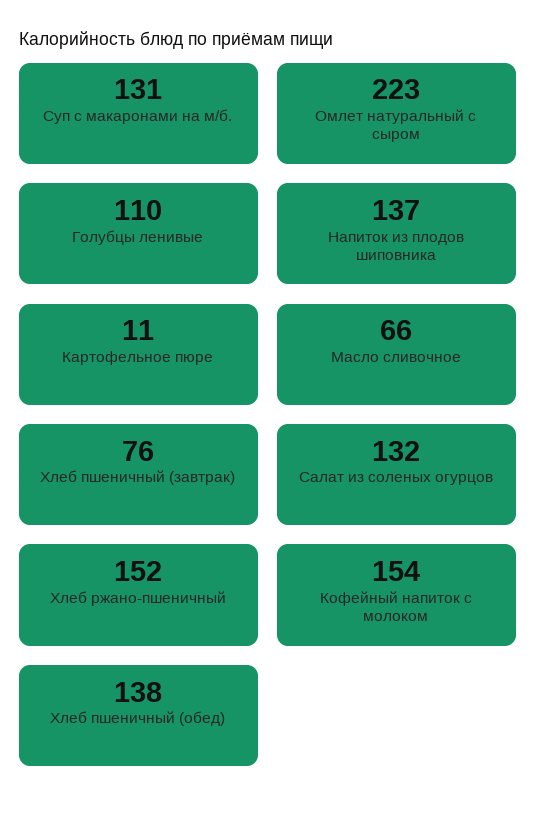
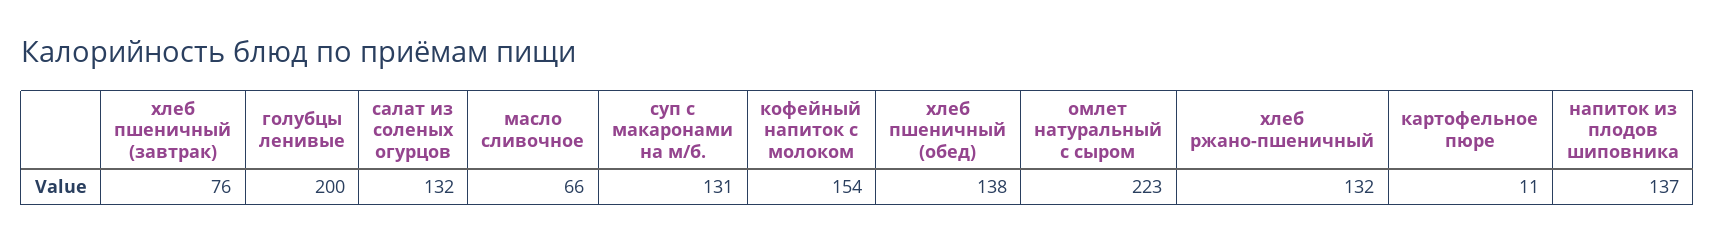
Голубцы ленивые: 110 -> 200
Хлеб ржано-пшеничный: 152 -> 132

